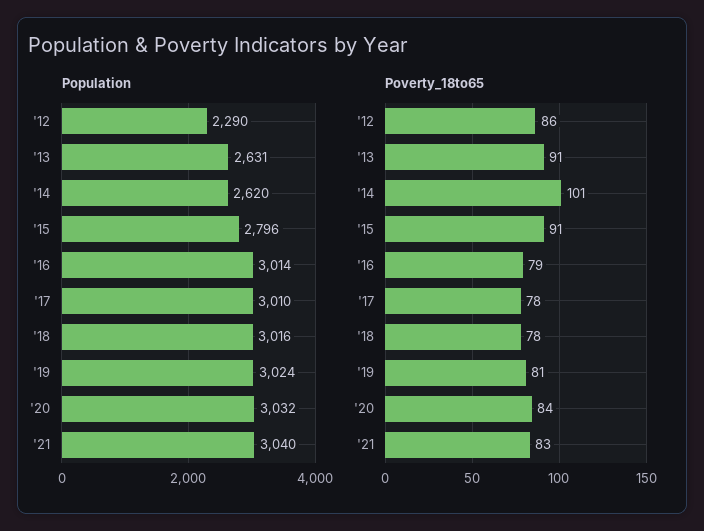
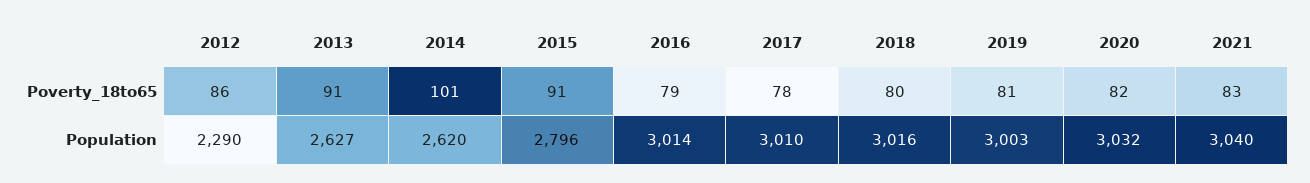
Population, '13: 2631 -> 2627
Population, '19: 3024 -> 3003
Poverty_18to65, '18: 78 -> 80
Poverty_18to65, '20: 84 -> 82

